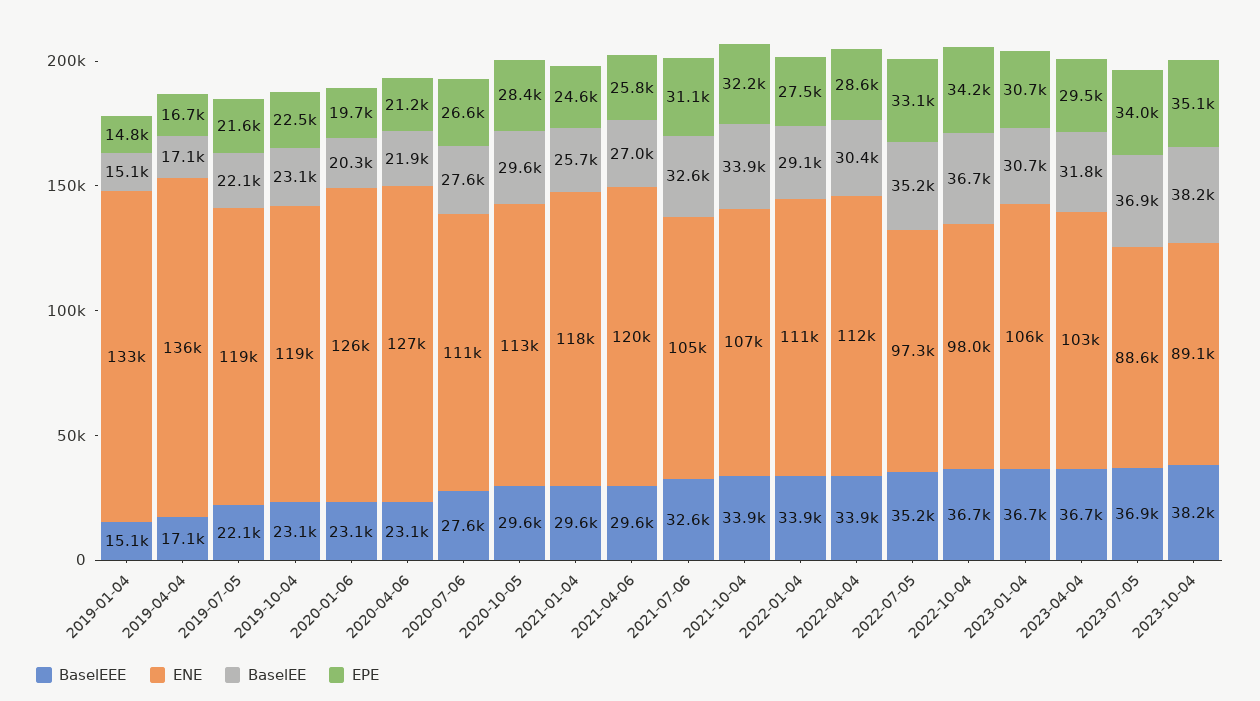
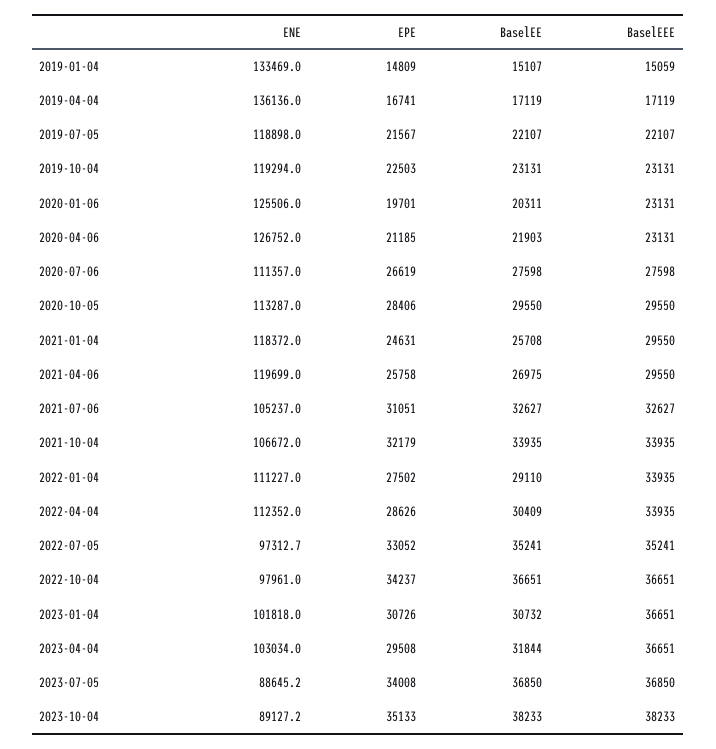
ENE, 2023-01-04: 106000 -> 101818

